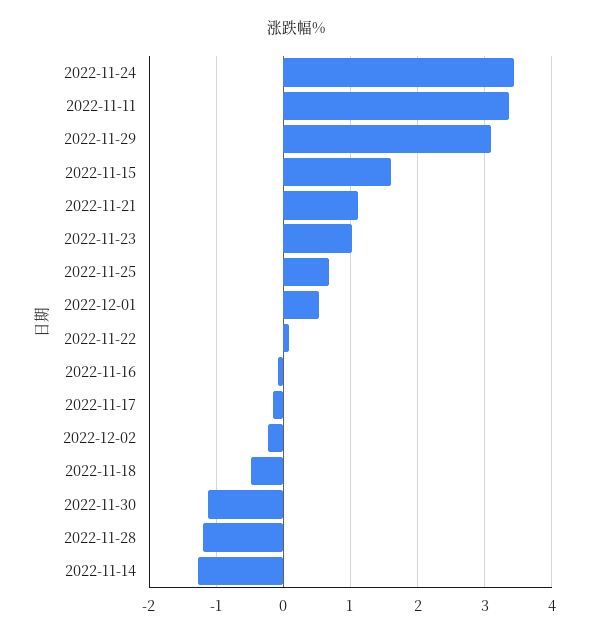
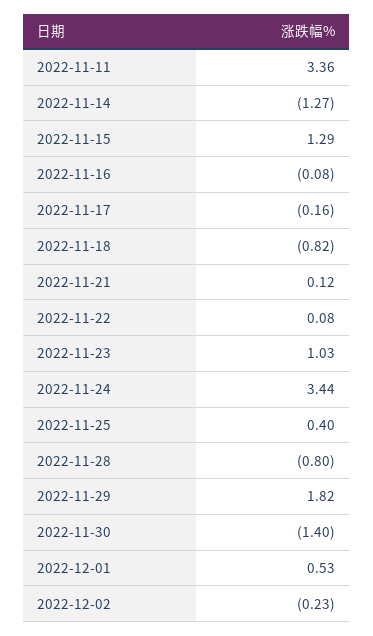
2022-11-29: 3.1 -> 1.82
2022-11-15: 1.6 -> 1.29
2022-11-21: 1.1 -> 0.12
2022-11-25: 0.7 -> 0.4
2022-11-18: -0.5 -> -0.82
2022-11-30: -1.1 -> -1.4
2022-11-28: -1.2 -> -0.8

